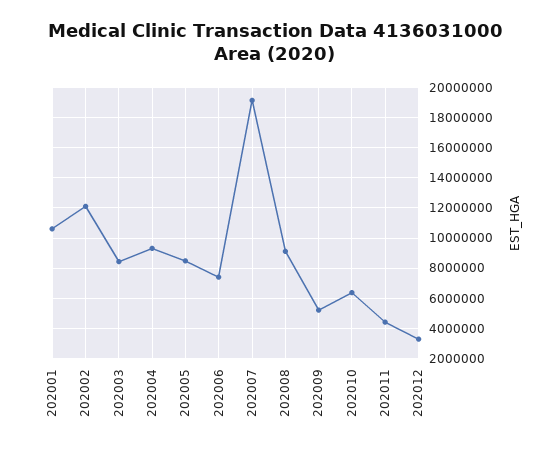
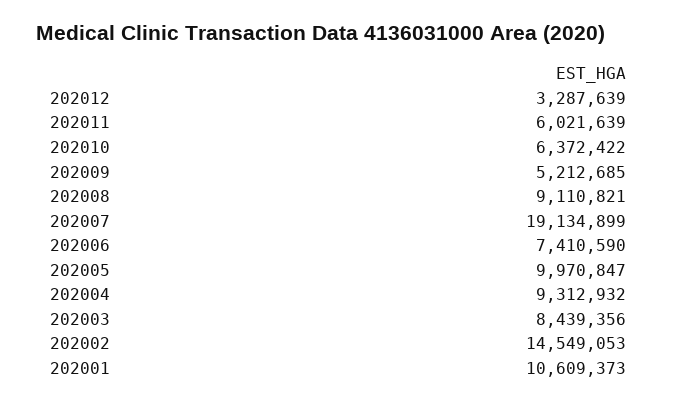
202002: 12000000 -> 14549053
202005: 8500000 -> 9970847
202011: 4500000 -> 6021639

